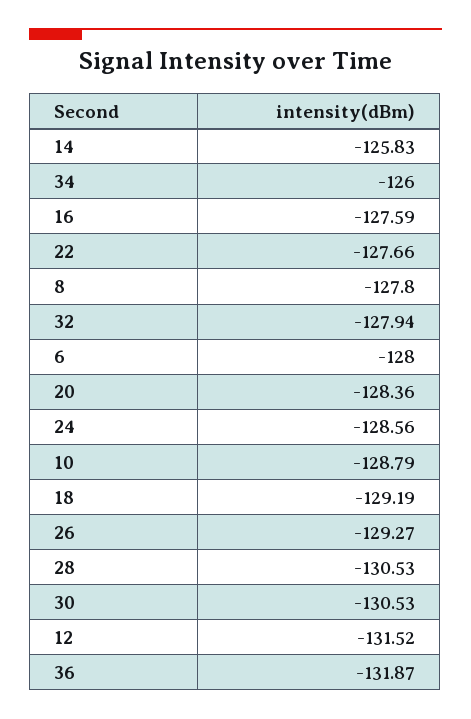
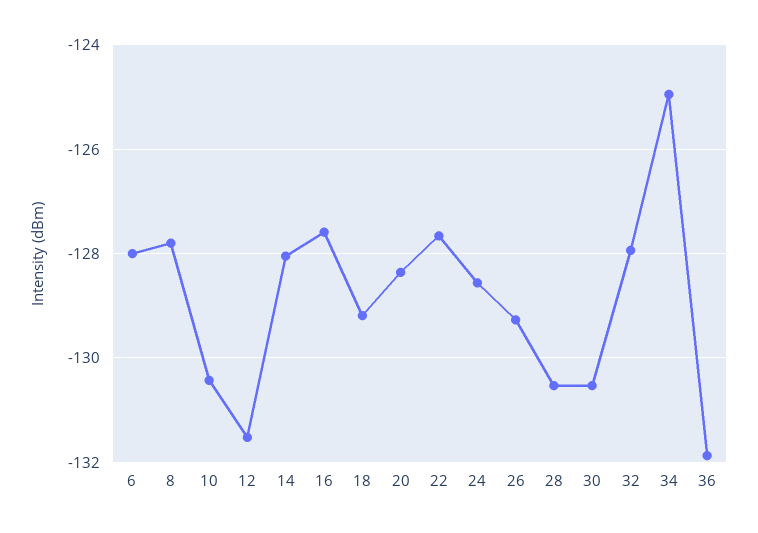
14: -125.83 -> -128
34: -126 -> -125
10: -128.79 -> -130.4

